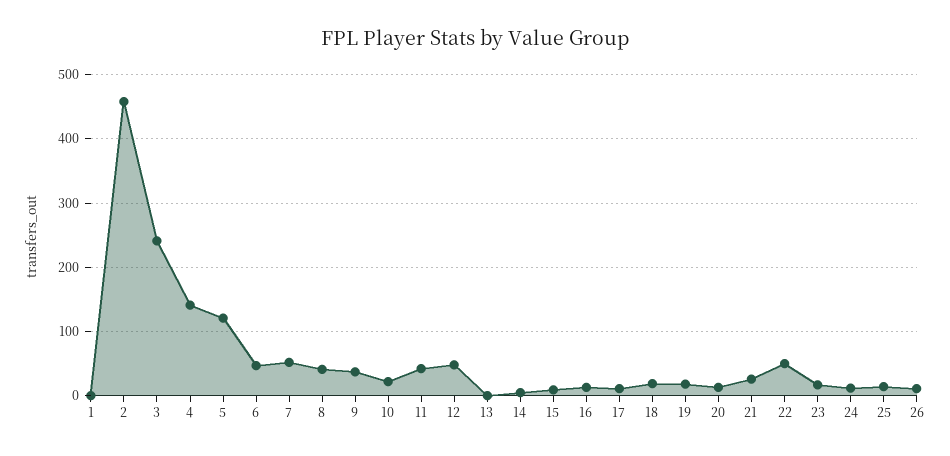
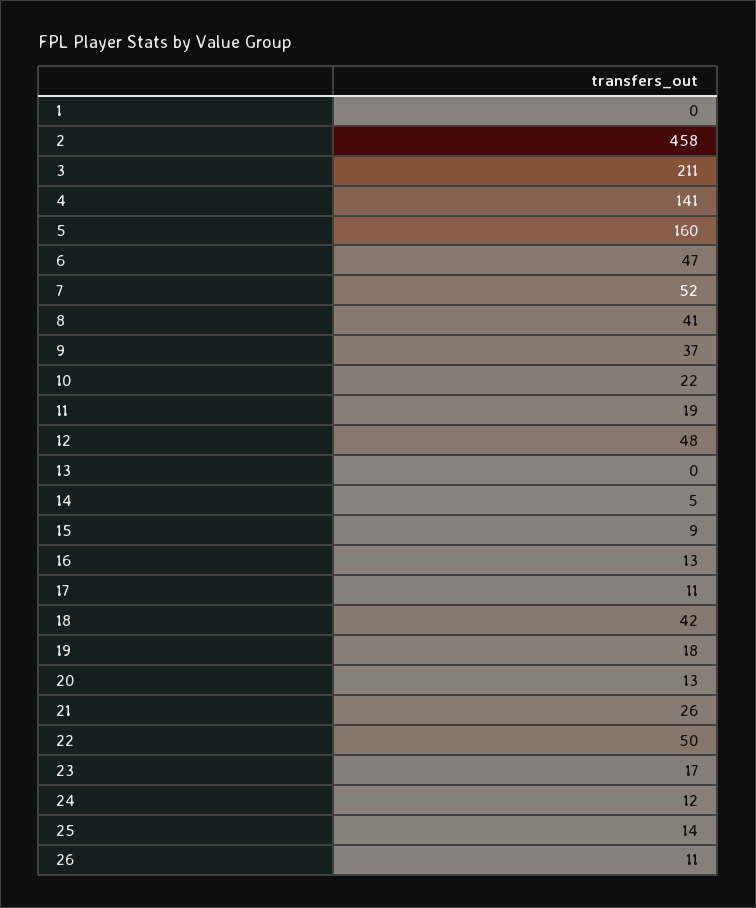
3: 240 -> 211
5: 120 -> 160
11: 40 -> 19
18: 20 -> 42

